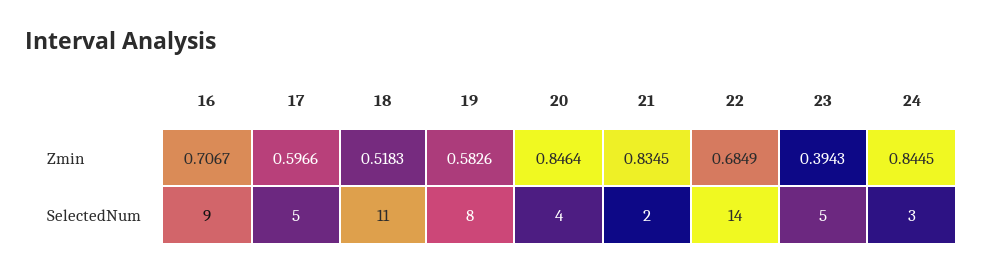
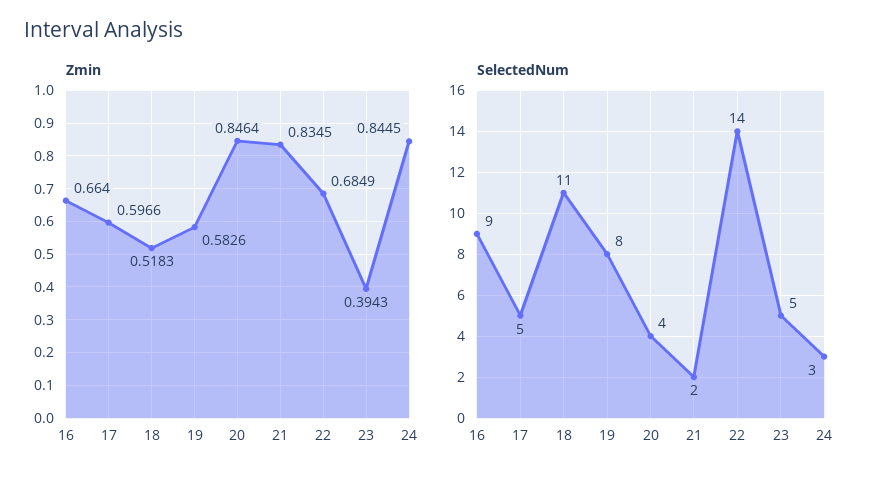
Zmin, 16: 0.7067 -> 0.664

